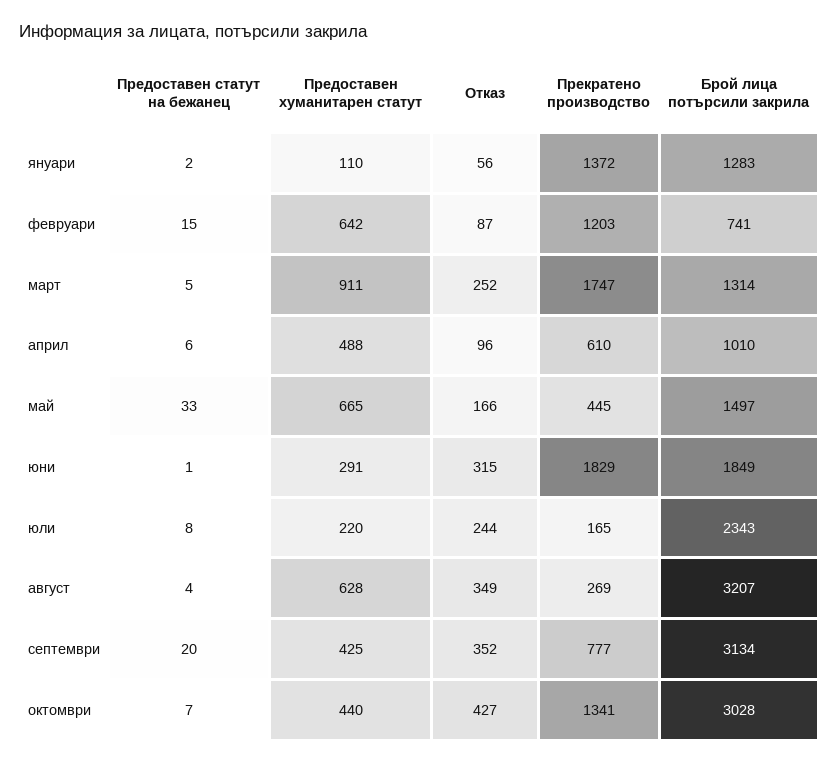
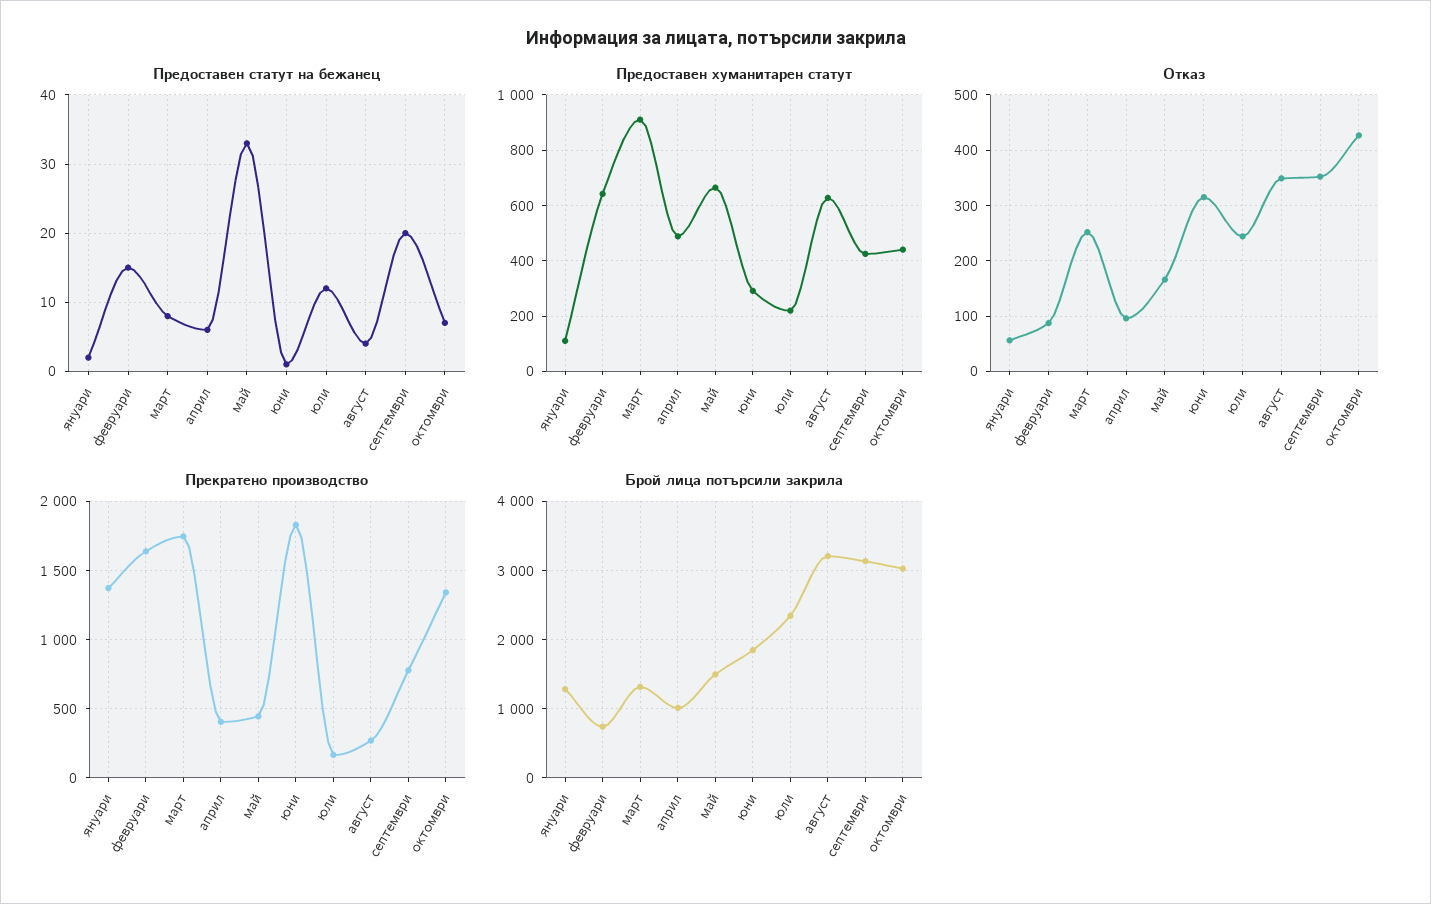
Прекратено производство, февруари: 1203 -> 1650
Предоставен статут на бежанец, март: 5 -> 8
Прекратено производство, април: 610 -> 400
Предоставен статут на бежанец, юли: 8 -> 12

